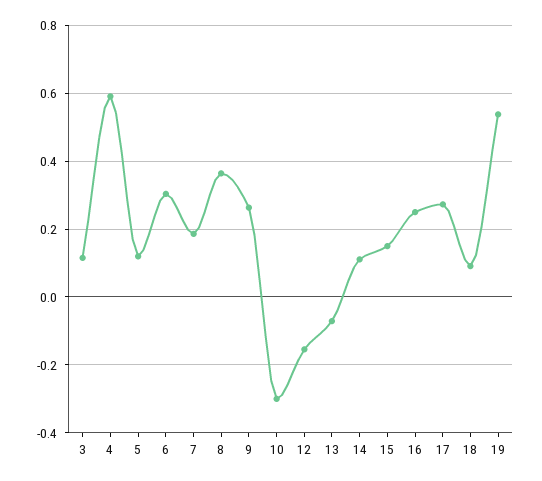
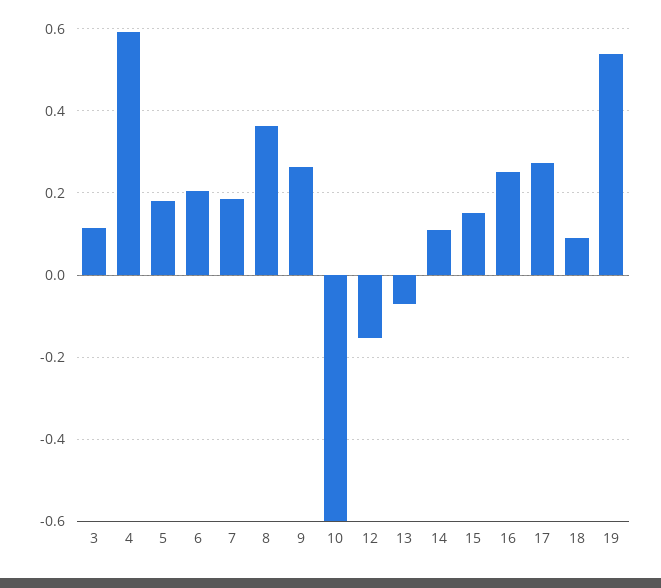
5: 0.12 -> 0.18
6: 0.3 -> 0.2
10: -0.3 -> -0.6

